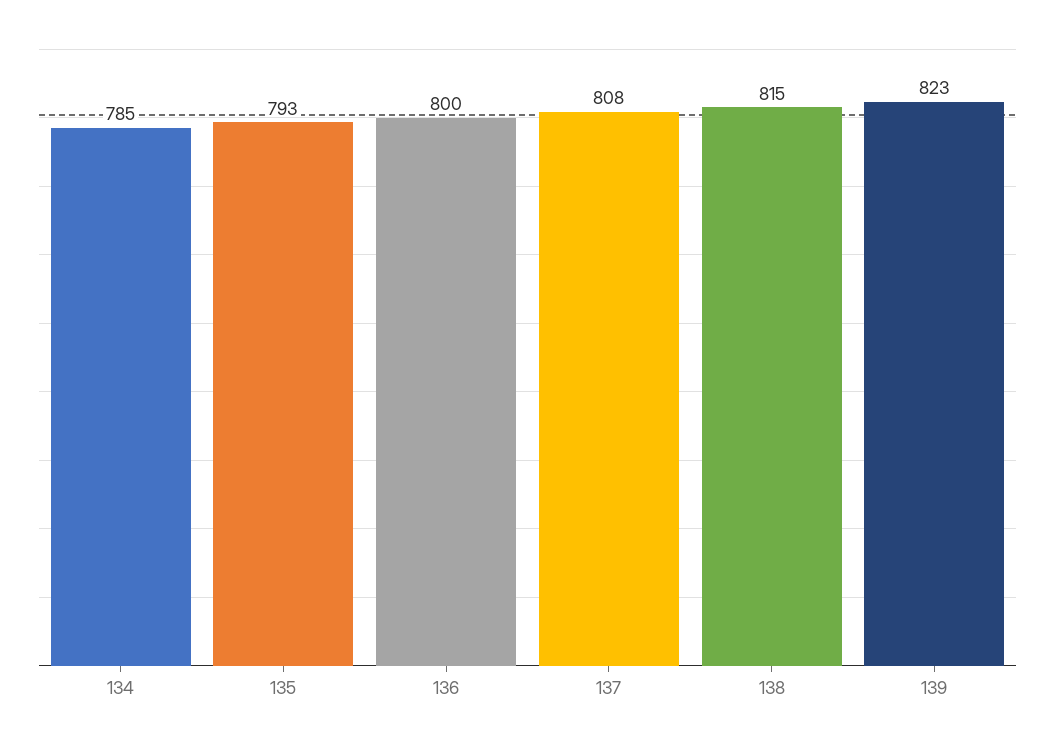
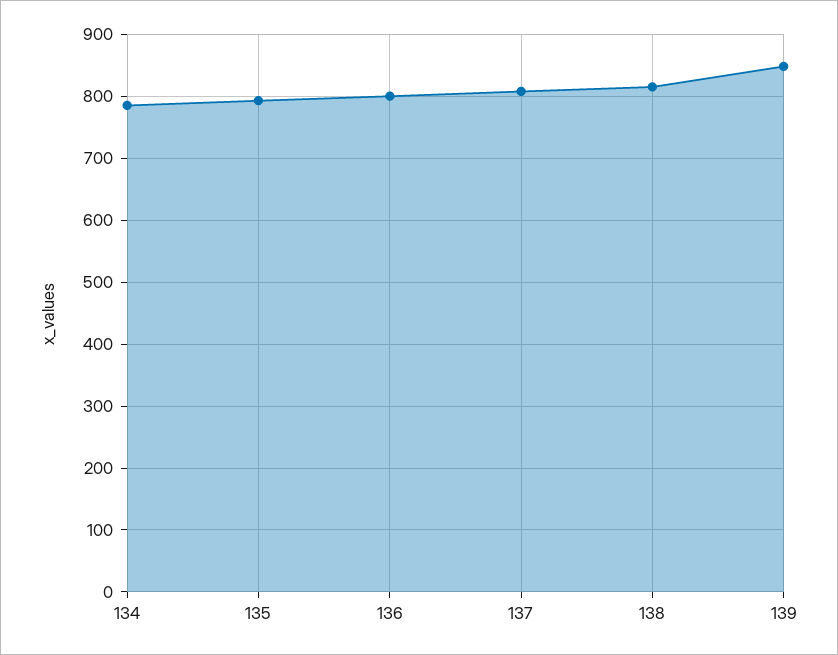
139: 823 -> 850

